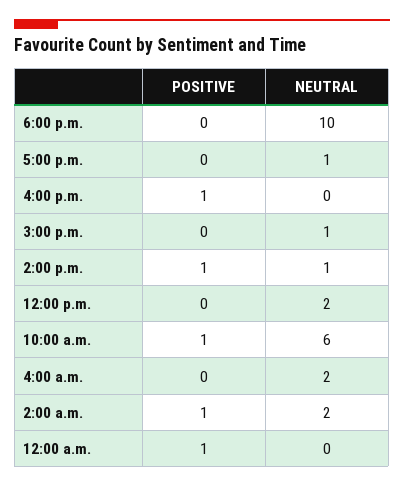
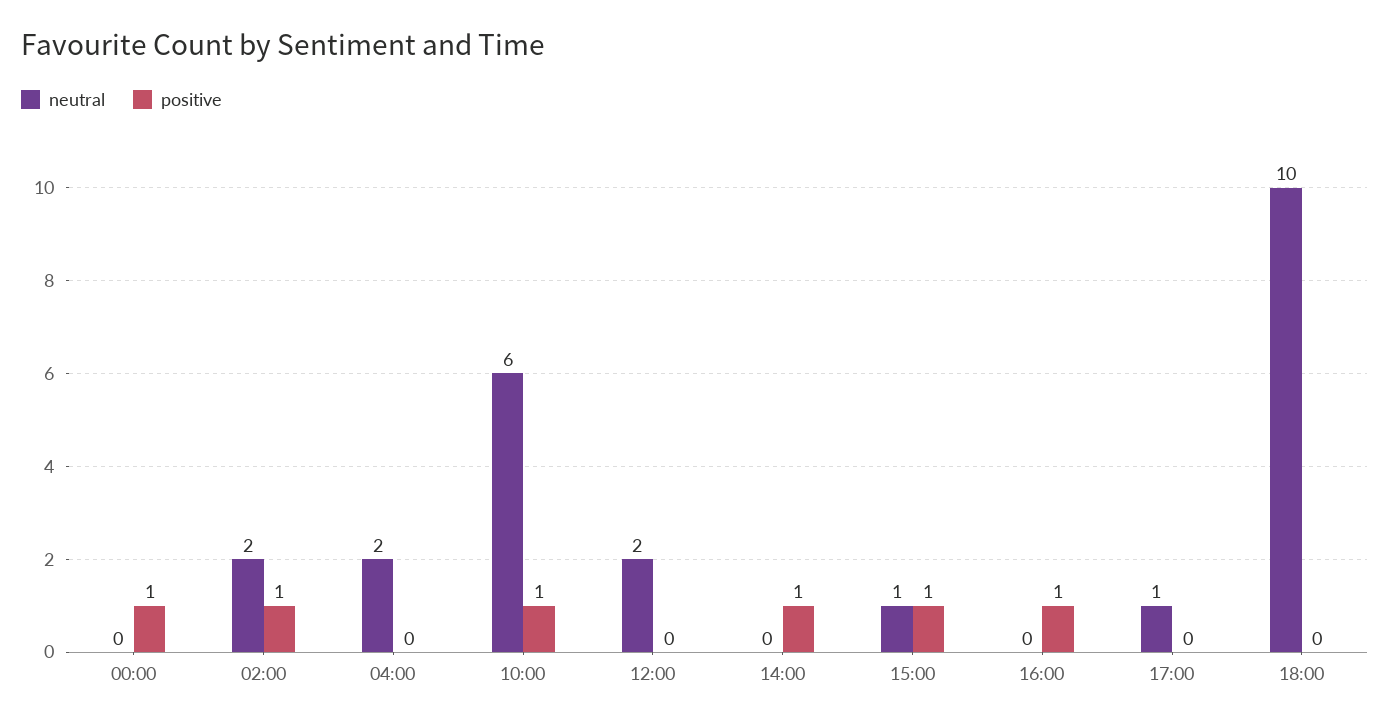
POSITIVE, 3:00 p.m.: 0 -> 1
NEUTRAL, 2:00 p.m.: 1 -> 0

